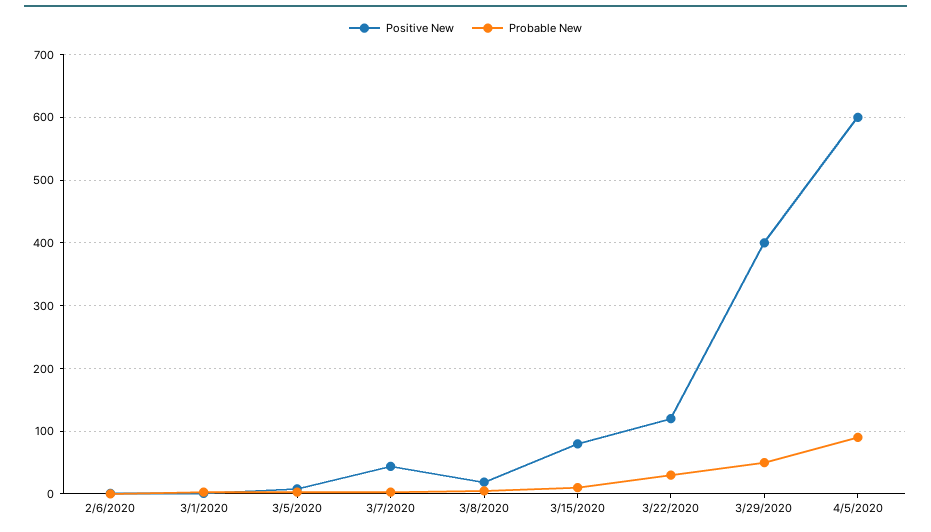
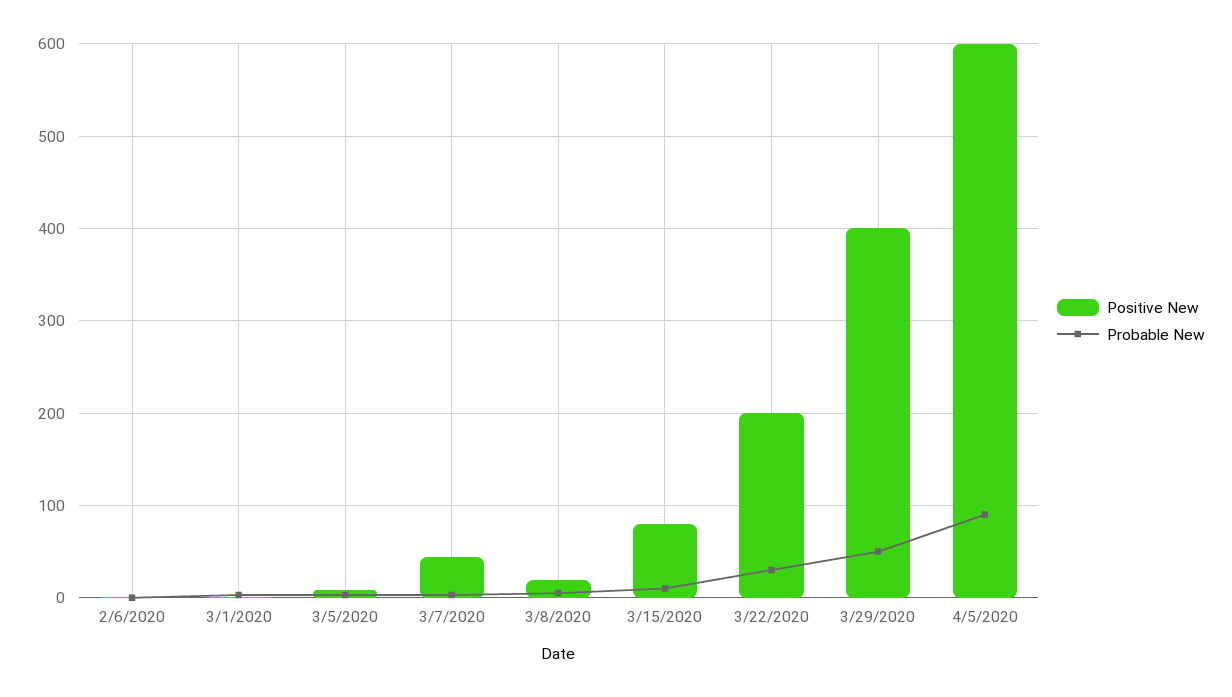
Positive New, 3/22/2020: 120 -> 200

